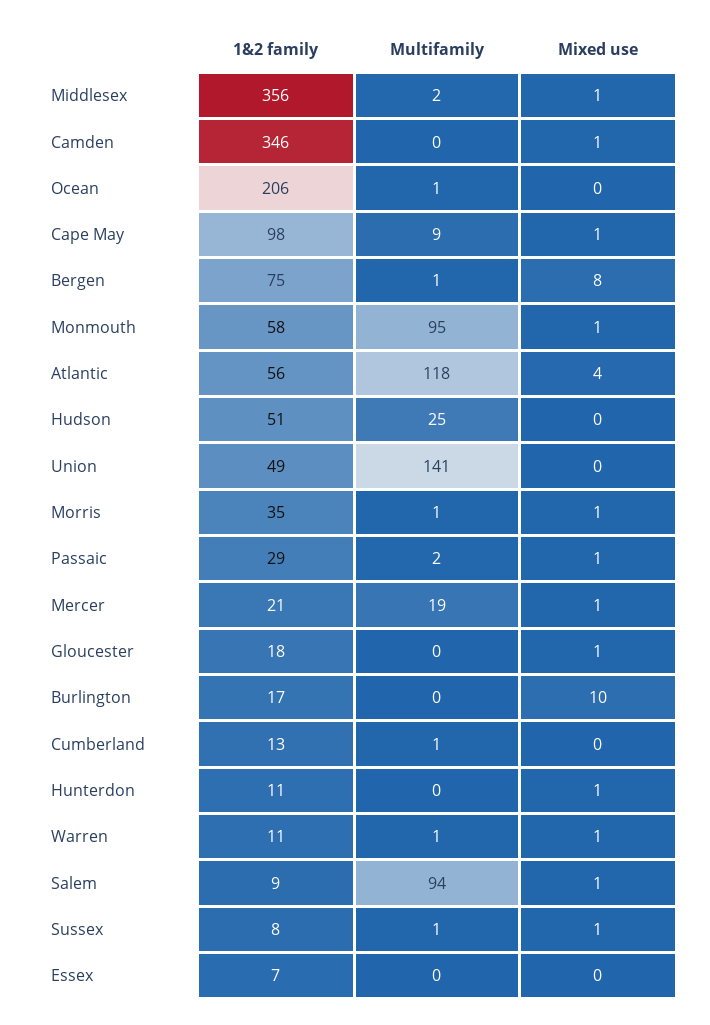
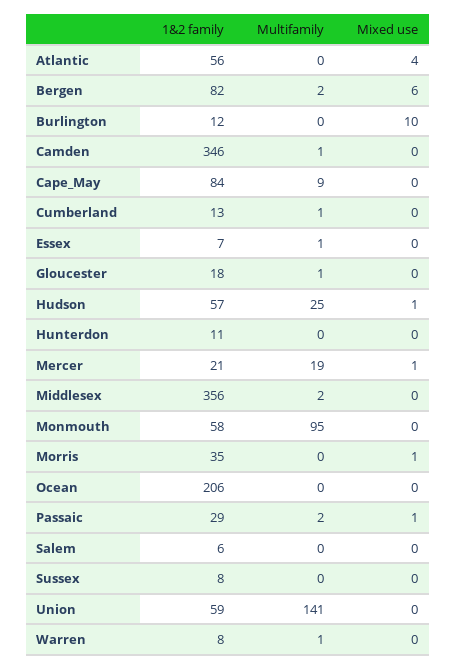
Mixed use, Middlesex: 1 -> 0
Multifamily, Camden: 0 -> 1
Mixed use, Camden: 1 -> 0
Multifamily, Ocean: 1 -> 0
1&2 family, Cape May: 98 -> 84
Mixed use, Cape May: 1 -> 0
1&2 family, Bergen: 75 -> 82
Multifamily, Bergen: 1 -> 2
Mixed use, Bergen: 8 -> 6
Mixed use, Monmouth: 1 -> 0
Multifamily, Atlantic: 118 -> 0
1&2 family, Hudson: 51 -> 57
Mixed use, Hudson: 0 -> 1
1&2 family, Union: 49 -> 59
Multifamily, Morris: 1 -> 0
Multifamily, Gloucester: 0 -> 1
Mixed use, Gloucester: 1 -> 0
1&2 family, Burlington: 17 -> 12
Mixed use, Hunterdon: 1 -> 0
1&2 family, Warren: 11 -> 8
Mixed use, Warren: 1 -> 0
1&2 family, Salem: 9 -> 6
Multifamily, Salem: 94 -> 0
Mixed use, Salem: 1 -> 0
Multifamily, Sussex: 1 -> 0
Mixed use, Sussex: 1 -> 0
Multifamily, Essex: 0 -> 1

